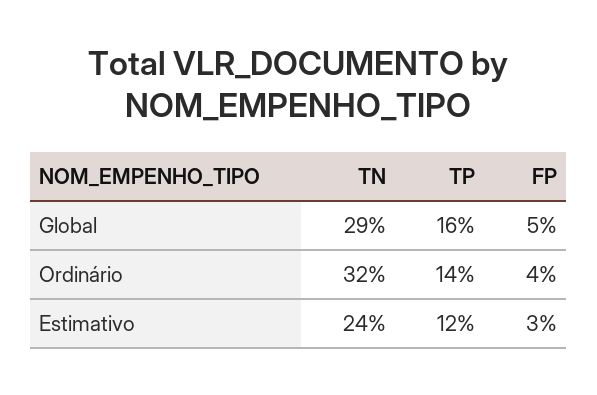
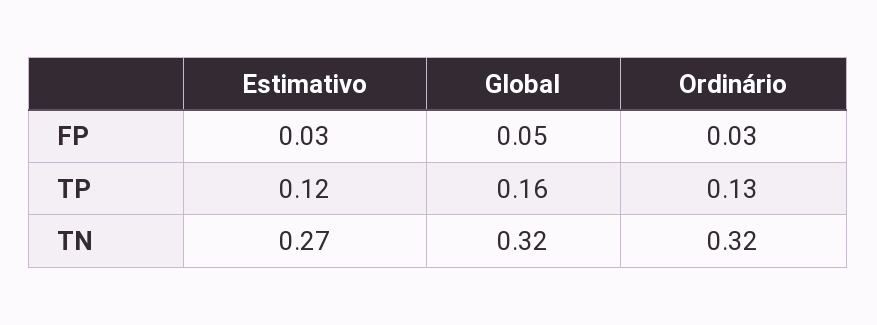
TN, Global: 0.29 -> 0.32
TP, Ordinário: 0.14 -> 0.13
FP, Ordinário: 0.04 -> 0.03
TN, Estimativo: 0.24 -> 0.27

